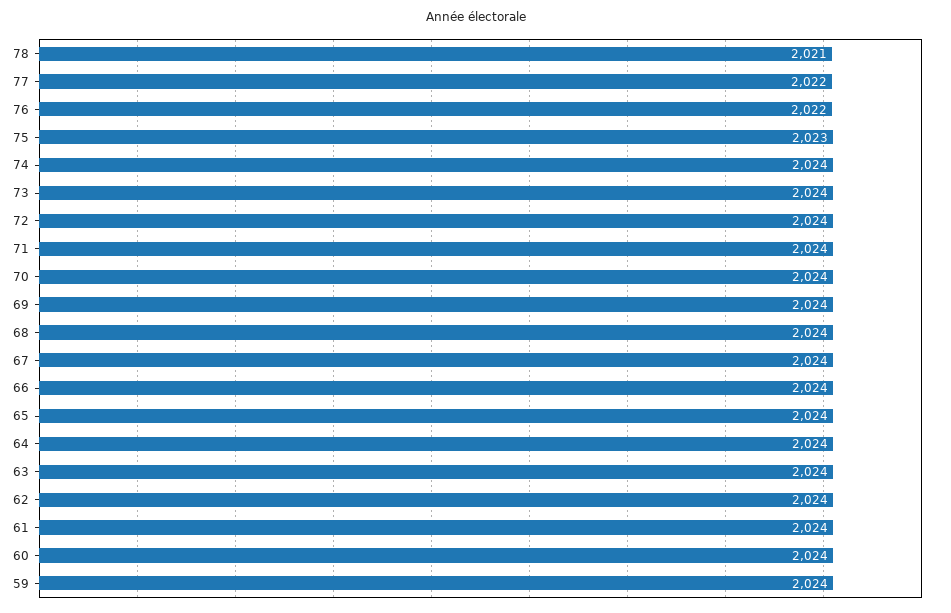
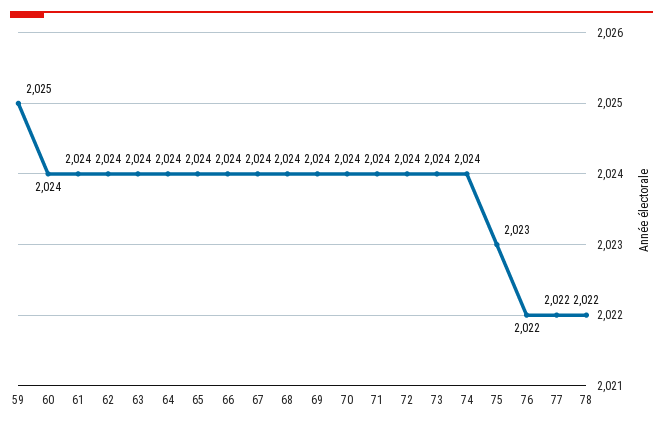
78: 2021 -> 2022
59: 2024 -> 2025

